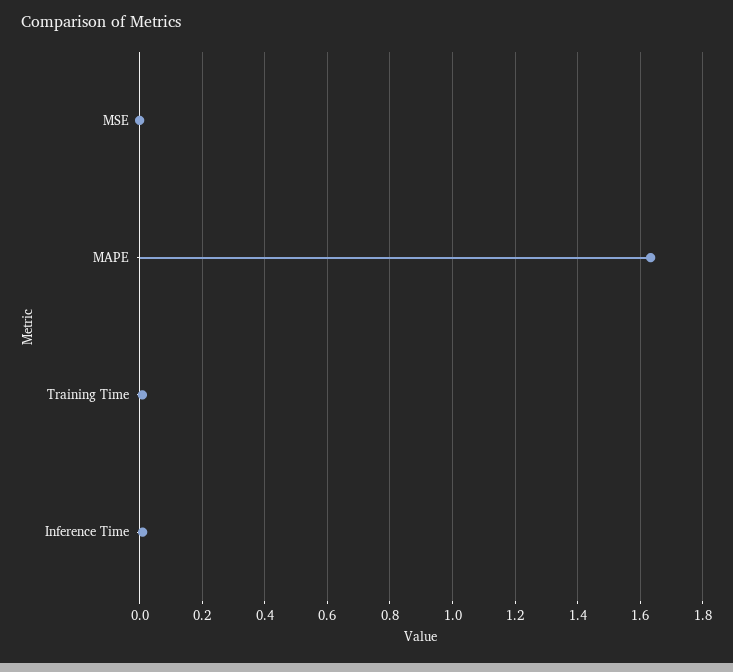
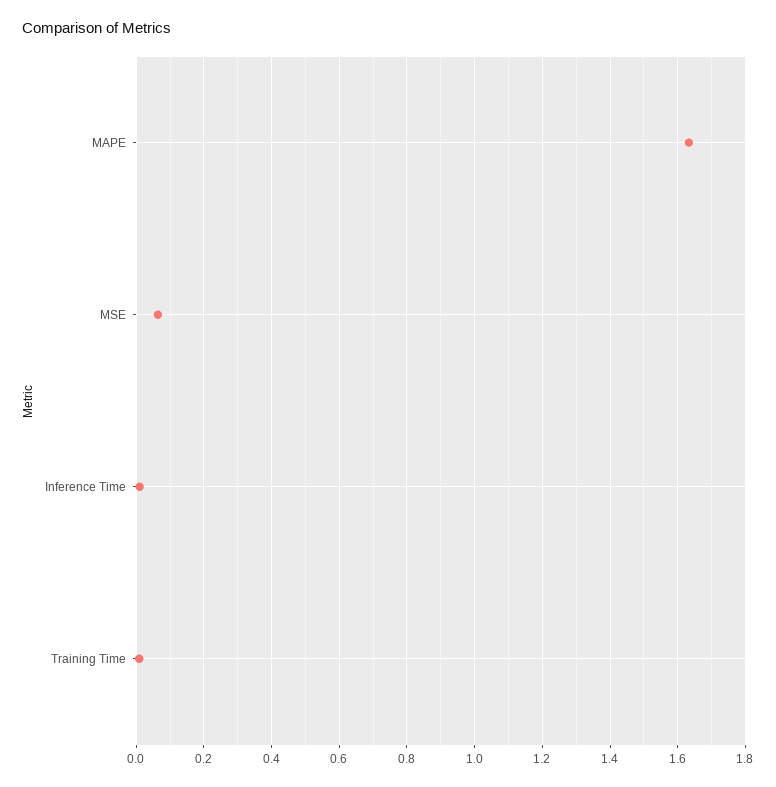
MSE: 0 -> 0.06

